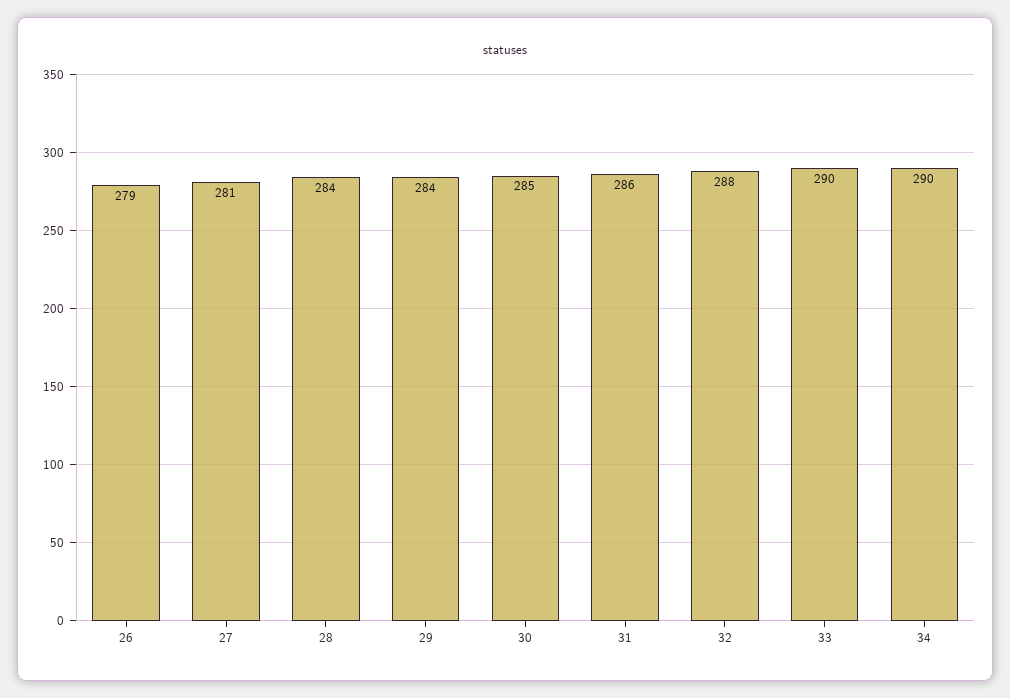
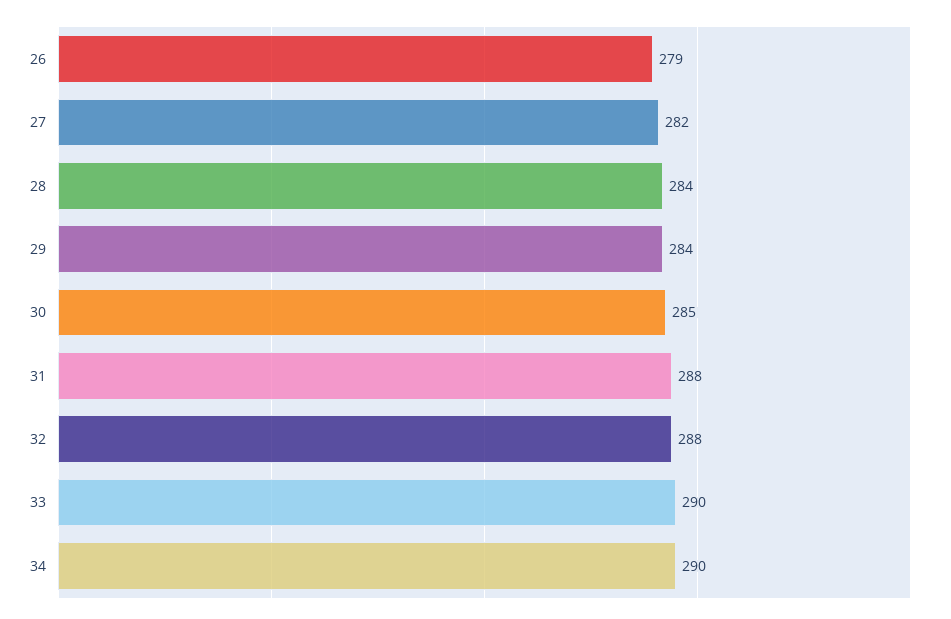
27: 281 -> 282
31: 286 -> 288

